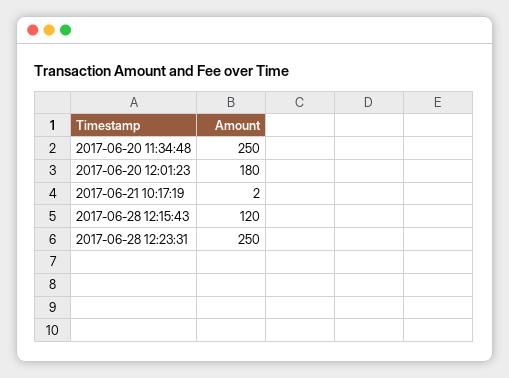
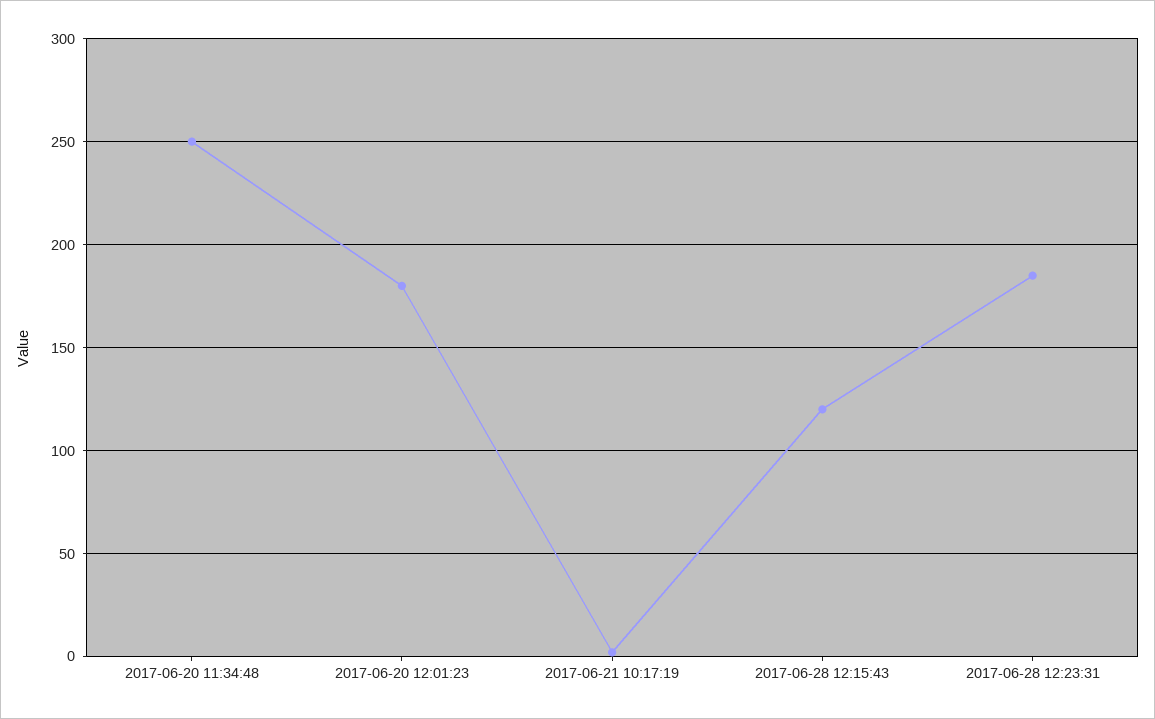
2017-06-28 12:23:31: 250 -> 185

